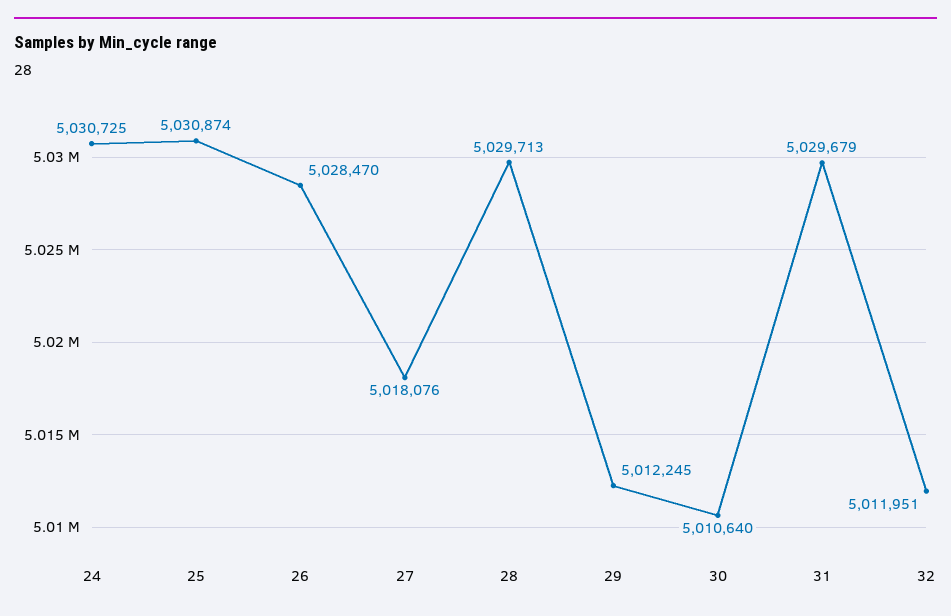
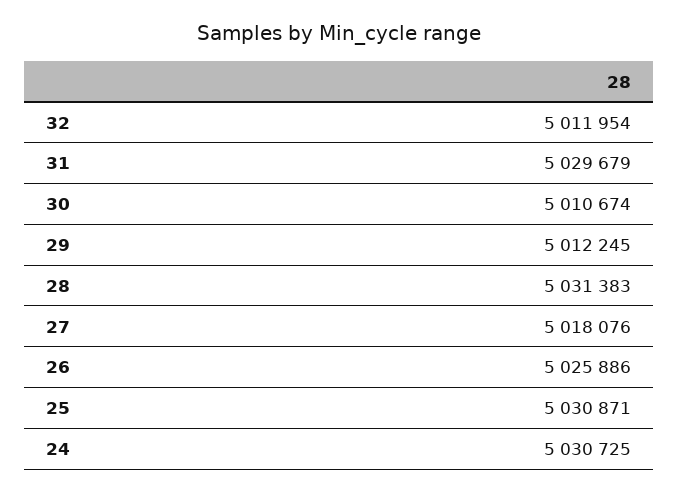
25: 5030874 -> 5030871
26: 5028470 -> 5025886
28: 5029713 -> 5031383
30: 5010640 -> 5010674
32: 5011951 -> 5011954

